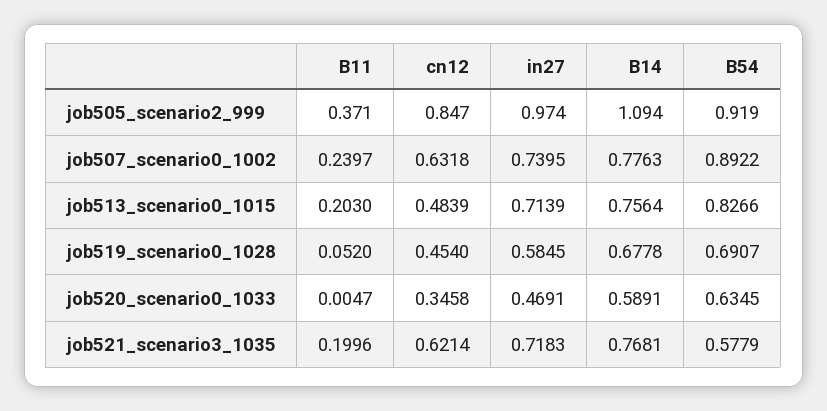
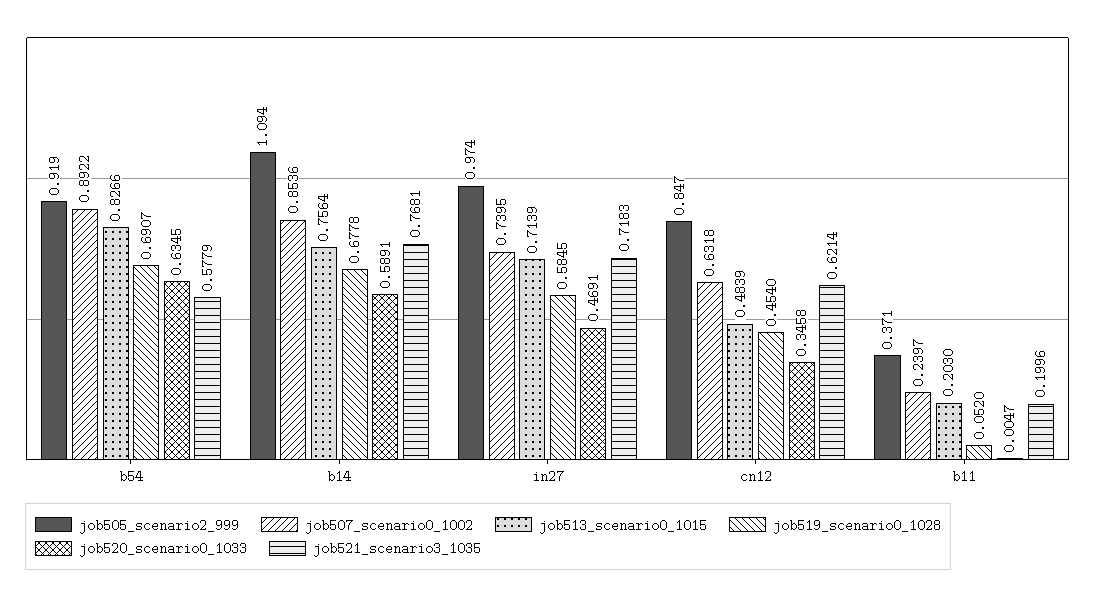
job507_scenario0_1002, B14: 0.7763 -> 0.8536

